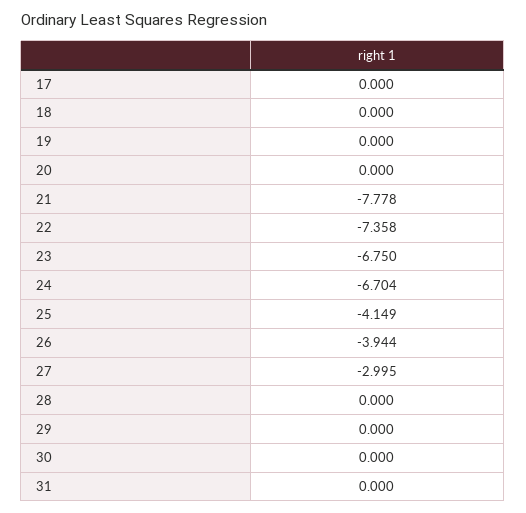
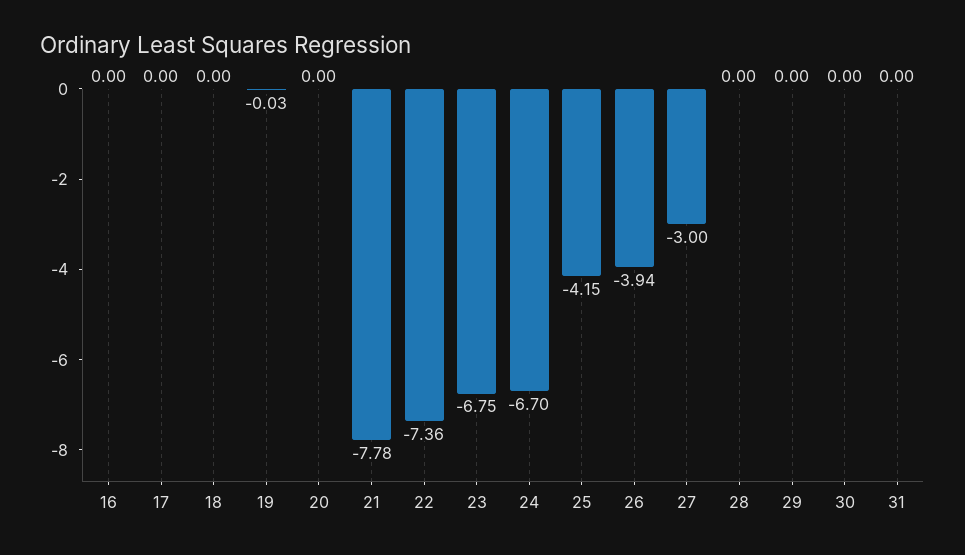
19: 0 -> -0.03
16: none -> 0

